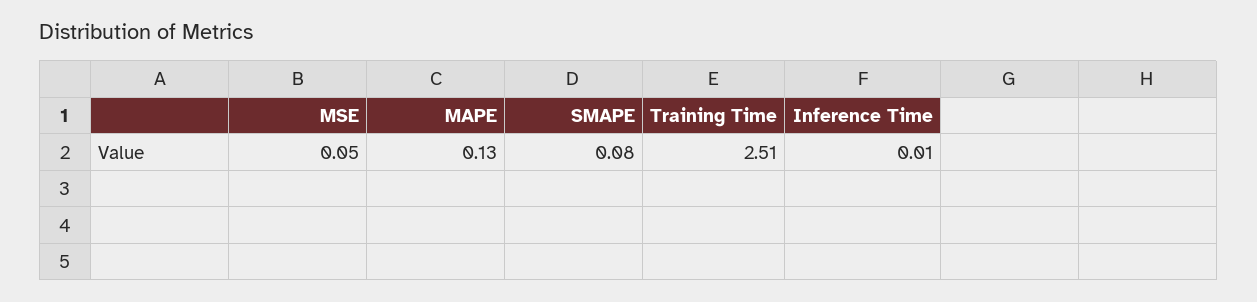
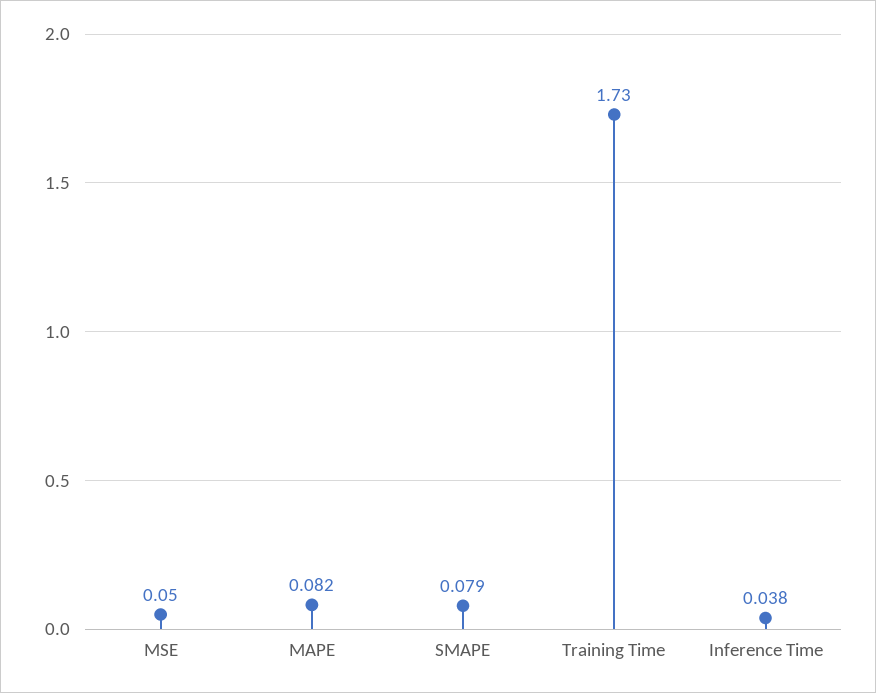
MAPE: 0.13 -> 0.082
Training Time: 2.51 -> 1.73
Inference Time: 0.01 -> 0.038

